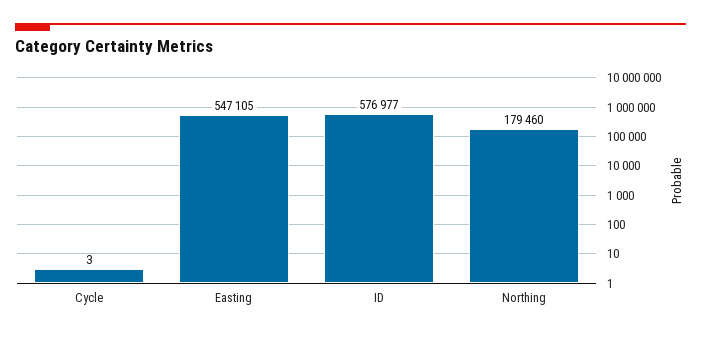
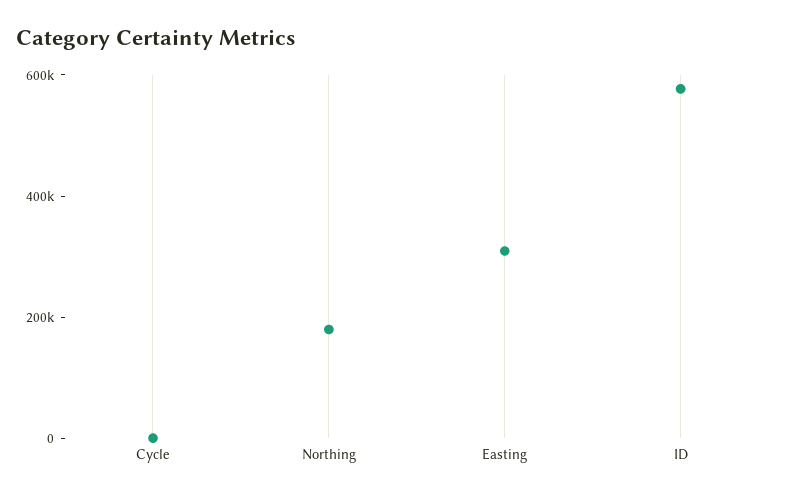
Easting: 547105 -> 300000

